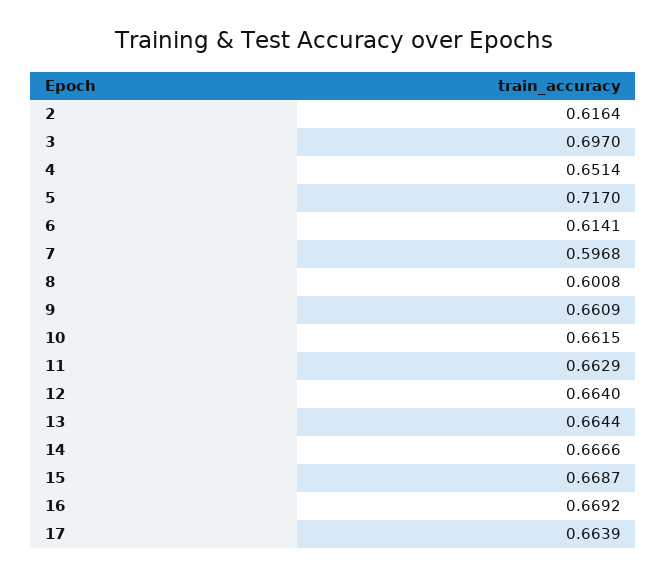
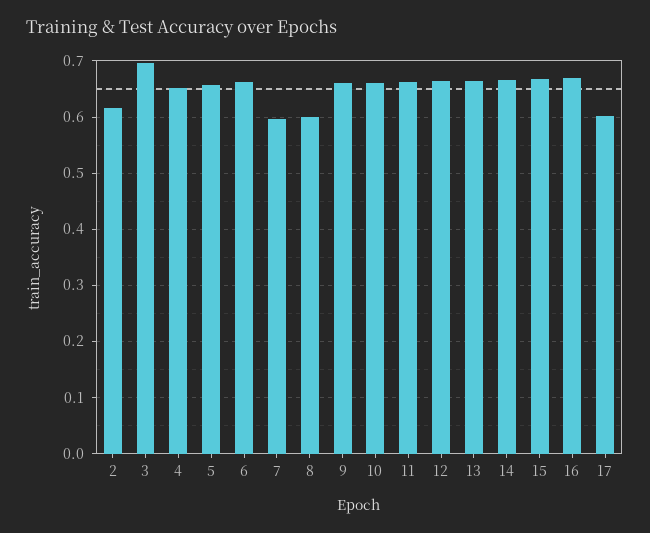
5: 0.717 -> 0.66
6: 0.6141 -> 0.66
17: 0.6639 -> 0.6

